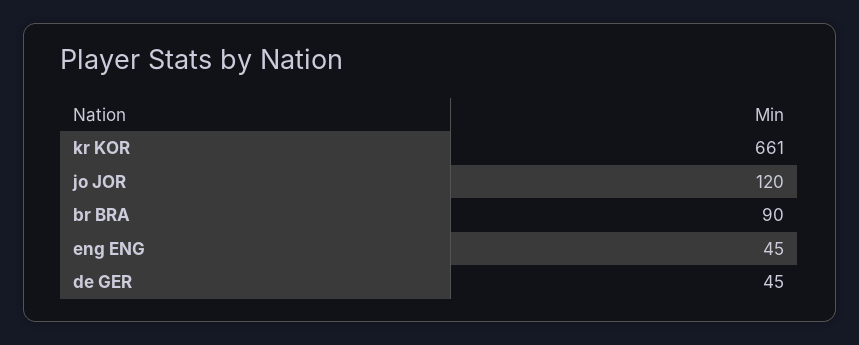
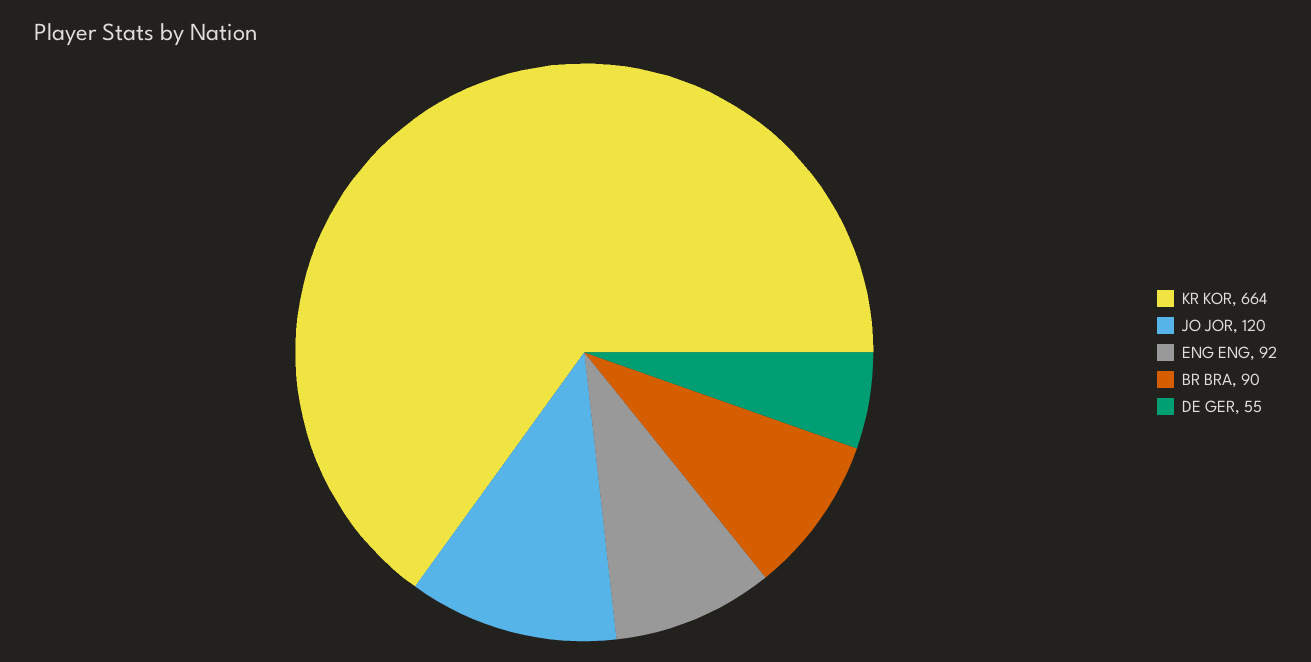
kr KOR: 661 -> 664
eng ENG: 45 -> 92
de GER: 45 -> 55

